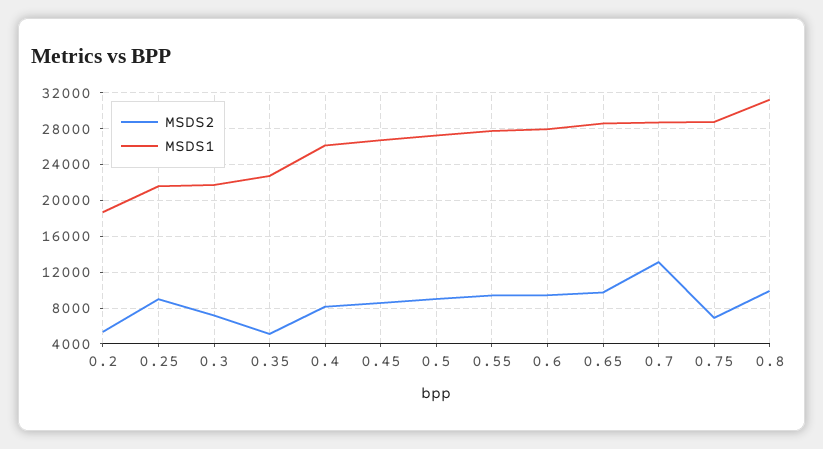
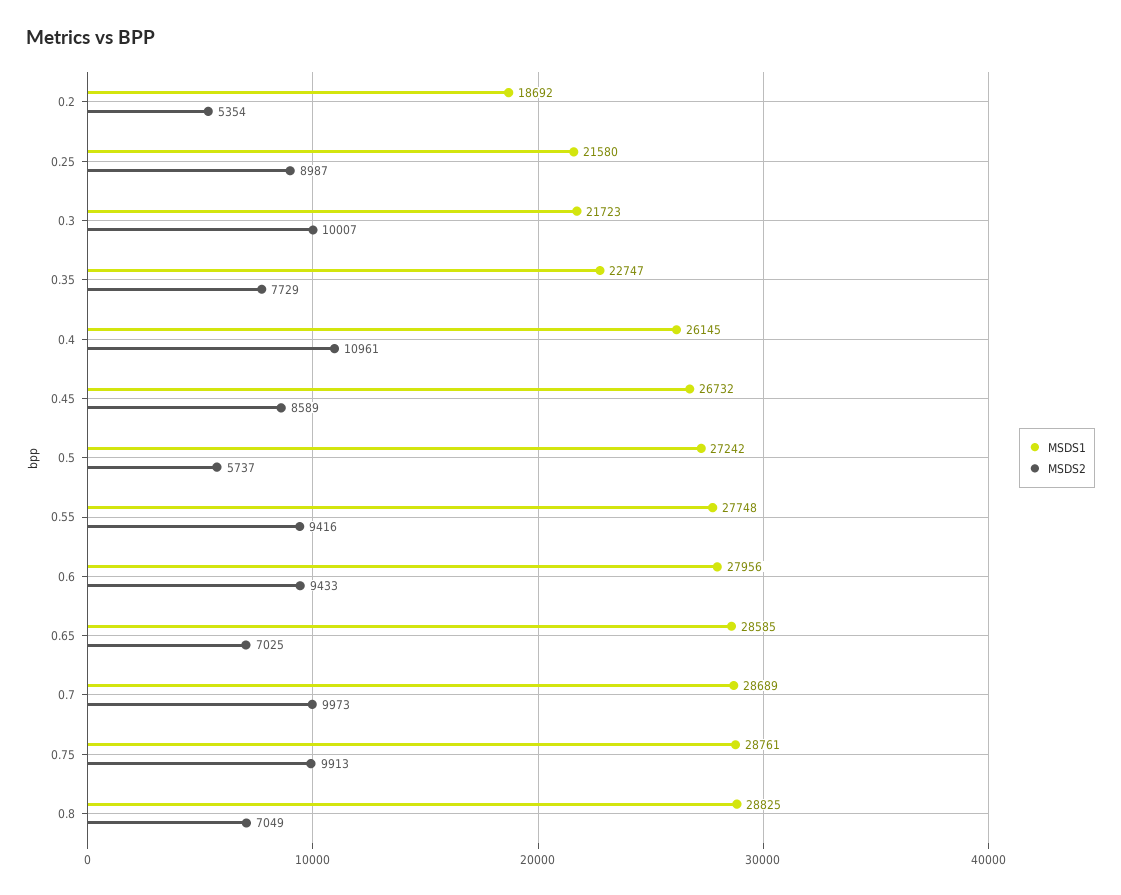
MSDS2, 0.3: 7000 -> 10007
MSDS2, 0.35: 5000 -> 7729
MSDS2, 0.4: 8000 -> 10961
MSDS2, 0.5: 9000 -> 5737
MSDS2, 0.65: 10000 -> 7025
MSDS2, 0.7: 13000 -> 9973
MSDS2, 0.75: 7000 -> 9913
MSDS2, 0.8: 10000 -> 7049
MSDS1, 0.8: 31000 -> 28825

